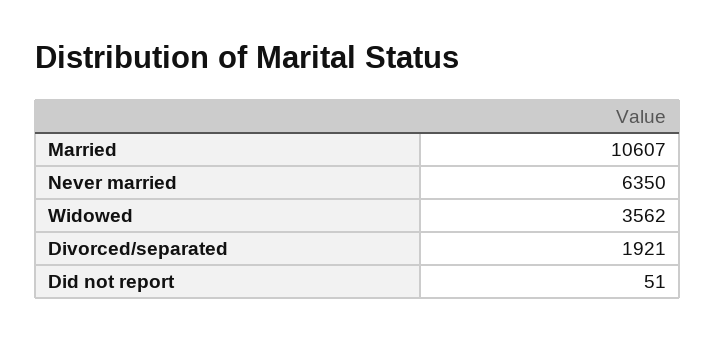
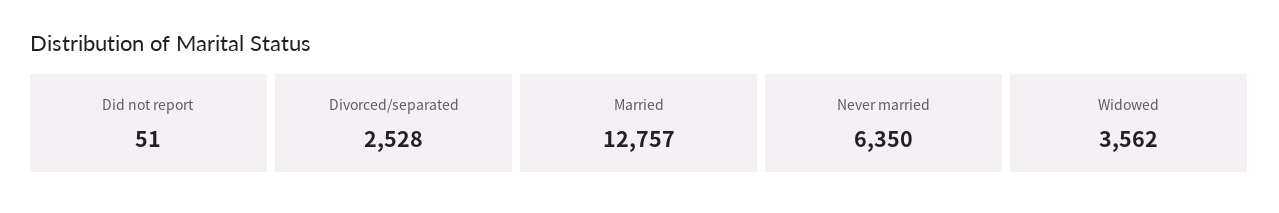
Married: 10607 -> 12757
Divorced/separated: 1921 -> 2528

